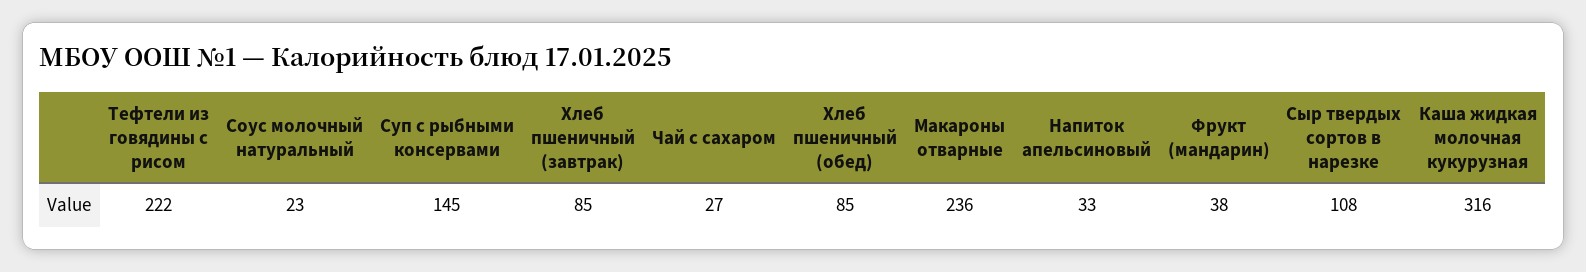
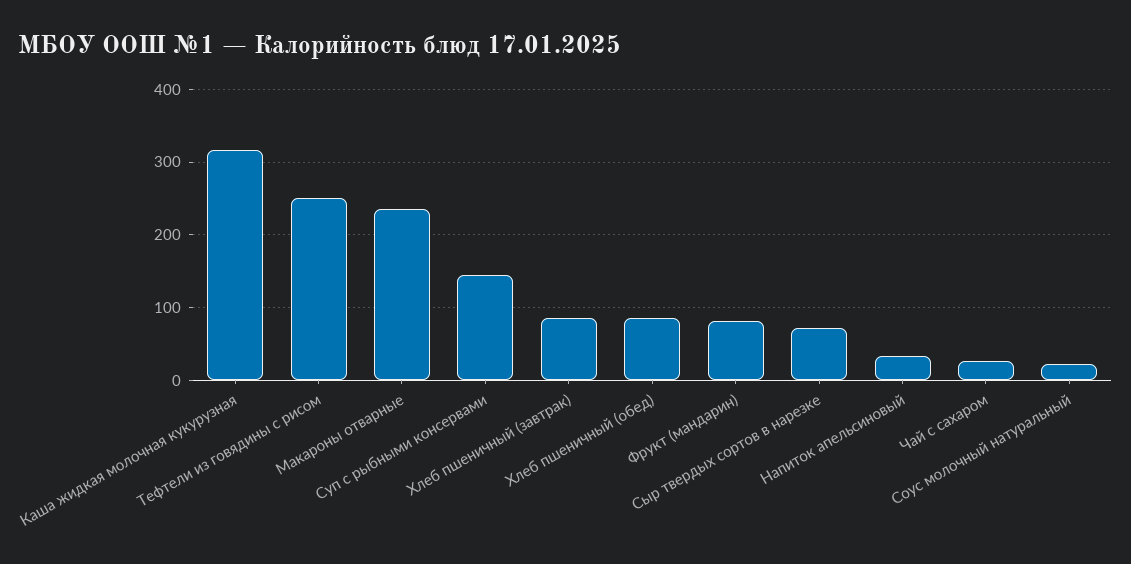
Тефтели из говядины с рисом: 222 -> 250
Фрукт (мандарин): 38 -> 80
Сыр твердых сортов в нарезке: 108 -> 70

